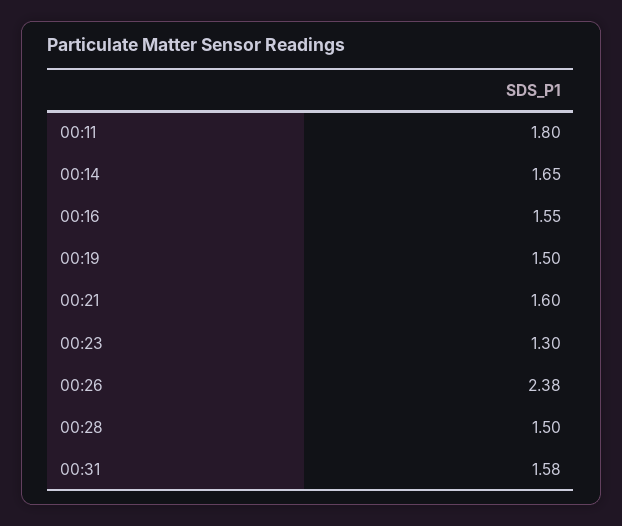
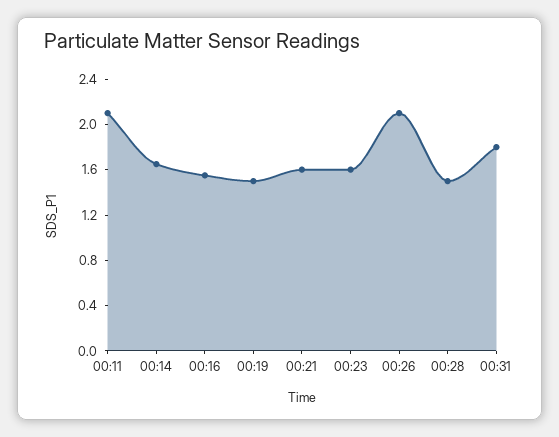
00:11: 1.8 -> 2.1
00:23: 1.3 -> 1.6
00:26: 2.38 -> 2.1
00:31: 1.58 -> 1.8

